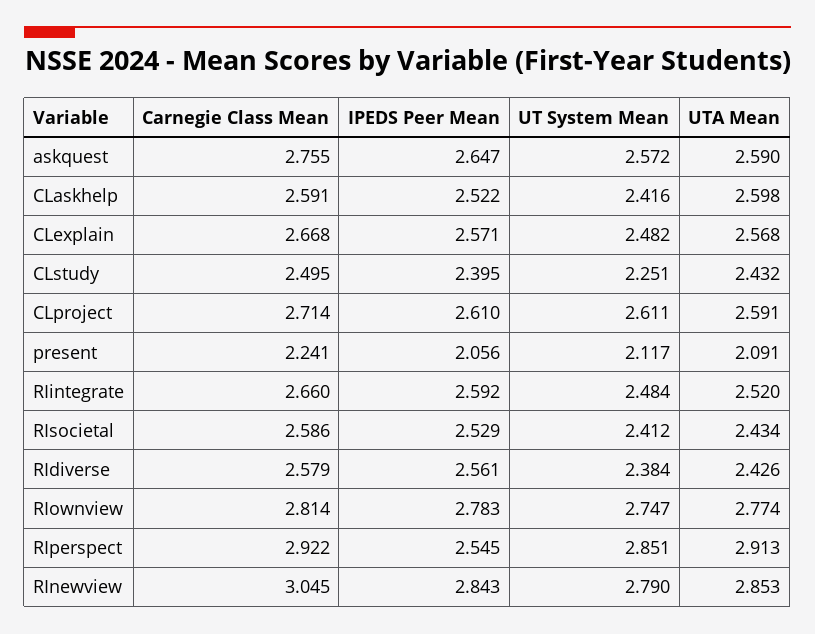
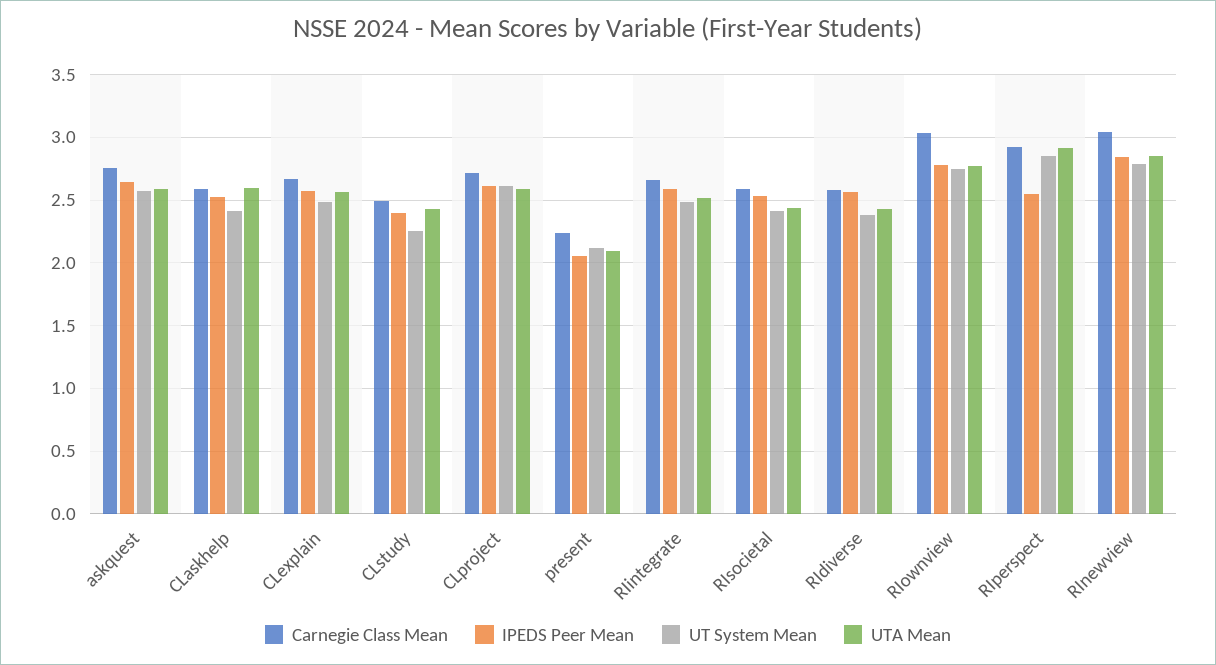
Carnegie Class Mean, RIownview: 2.814 -> 3.05

